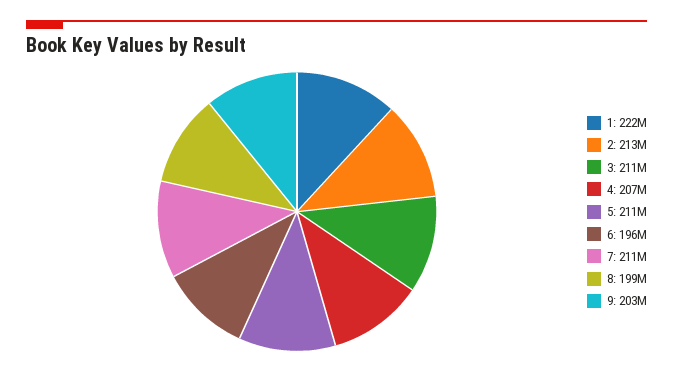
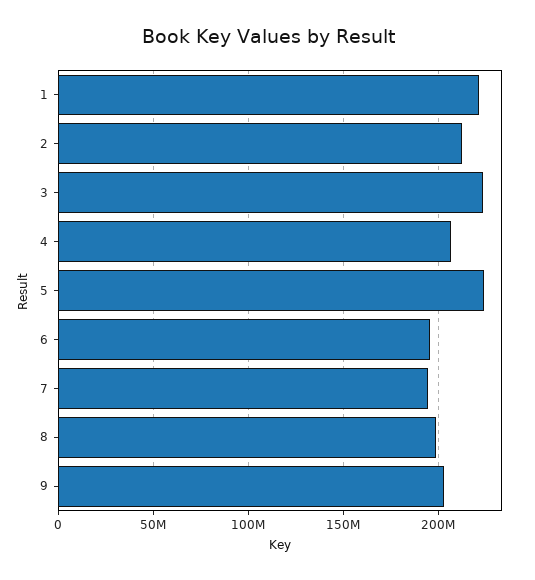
3: 211000000 -> 225000000
5: 211000000 -> 225000000
7: 211000000 -> 195000000

